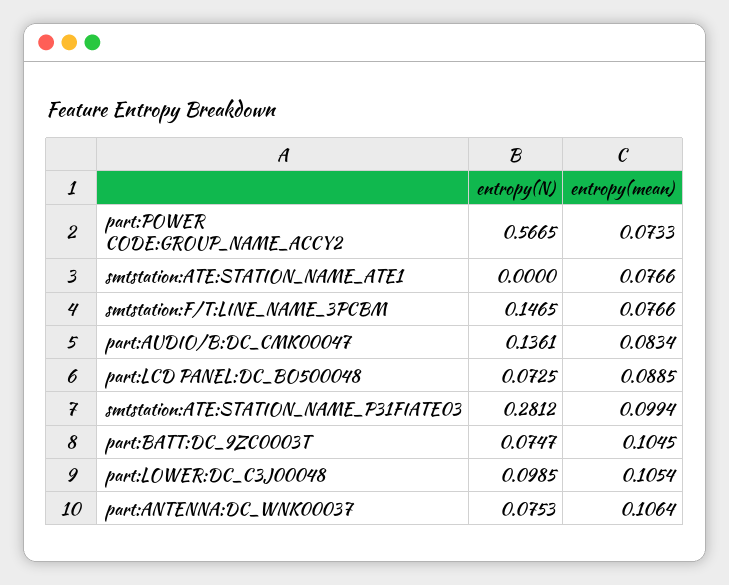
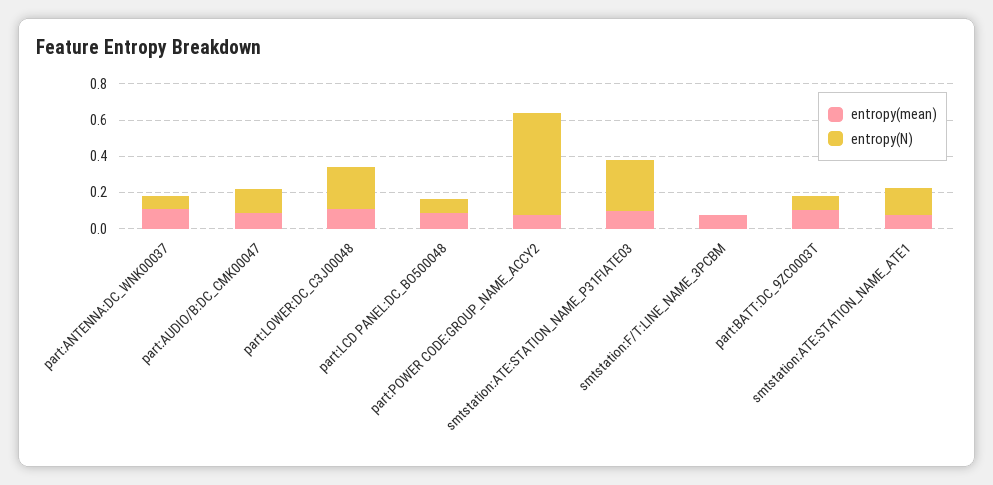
entropy(N), smtstation:ATE:STATION_NAME_ATE1: 0 -> 0.15
entropy(N), smtstation:F/T:LINE_NAME_3PCBM: 0.1465 -> 0
entropy(N), part:LOWER:DC_C3J00048: 0.0985 -> 0.25

